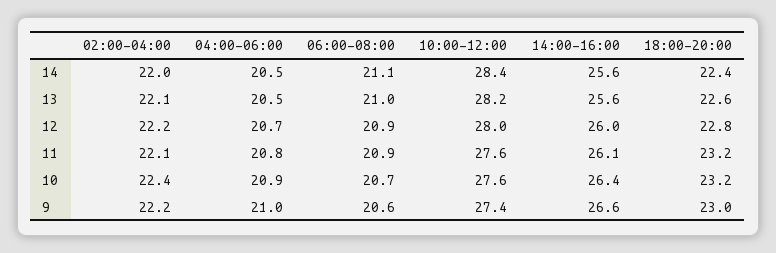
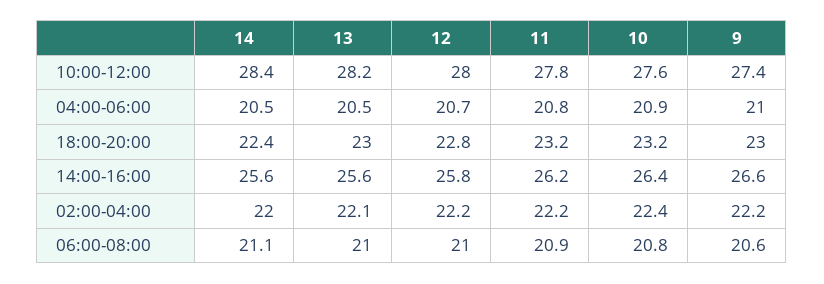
18:00-20:00, 13: 22.6 -> 23
06:00-08:00, 12: 20.9 -> 21
14:00-16:00, 12: 26 -> 25.8
02:00-04:00, 11: 22.1 -> 22.2
10:00-12:00, 11: 27.6 -> 27.8
14:00-16:00, 11: 26.1 -> 26.2
06:00-08:00, 10: 20.7 -> 20.8

